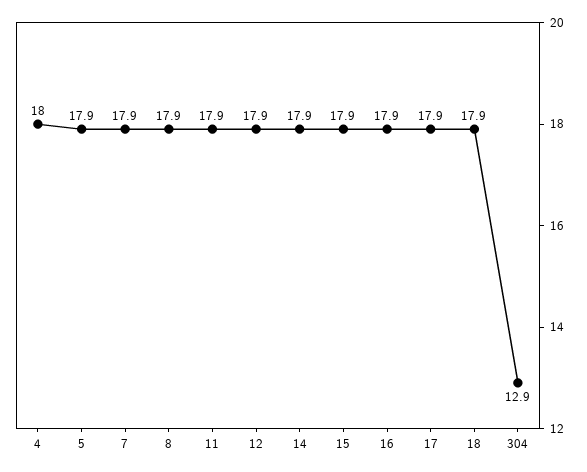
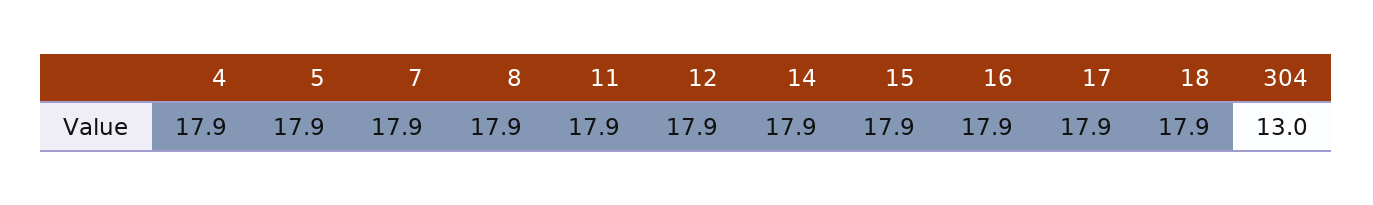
4: 18 -> 17.9
304: 12.9 -> 13

